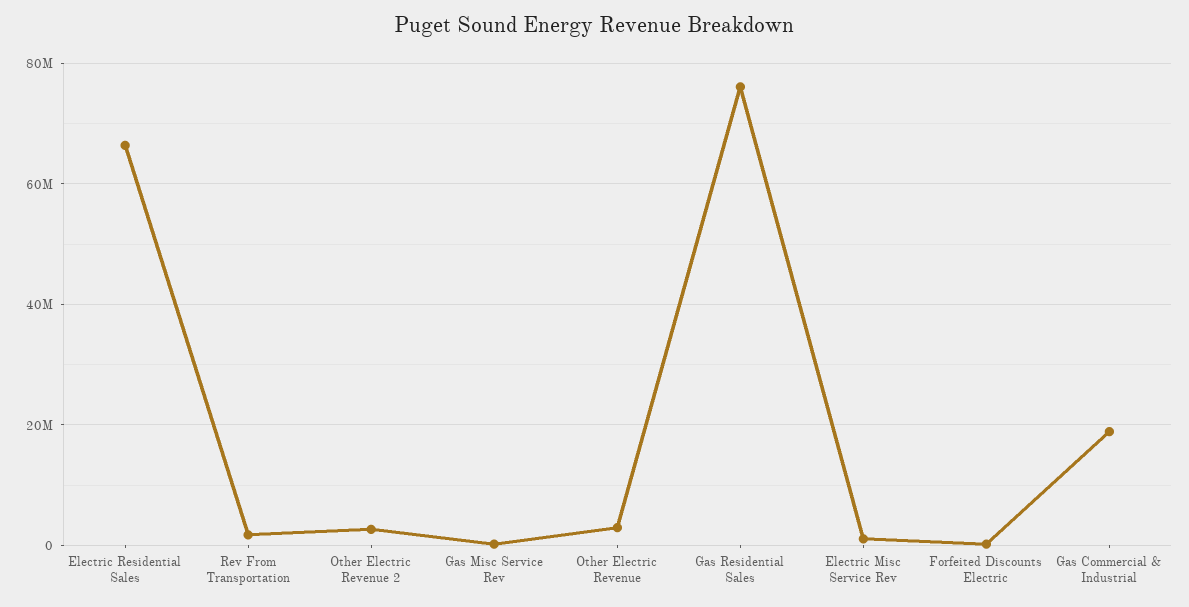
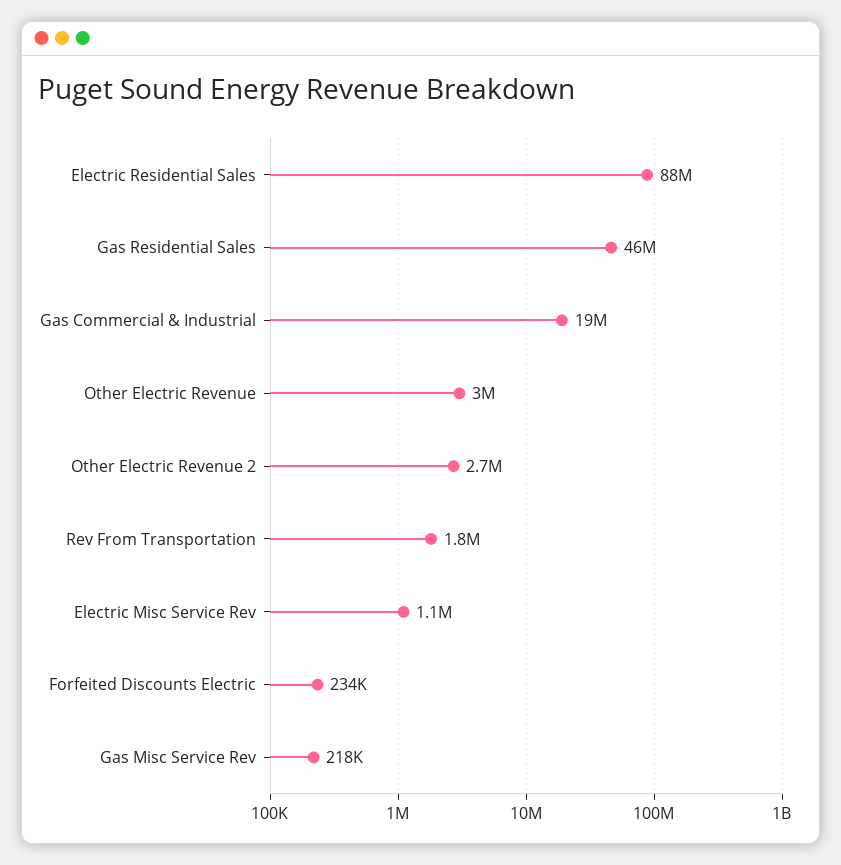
Electric Residential Sales: 66000000 -> 88000000
Gas Residential Sales: 76000000 -> 46000000

